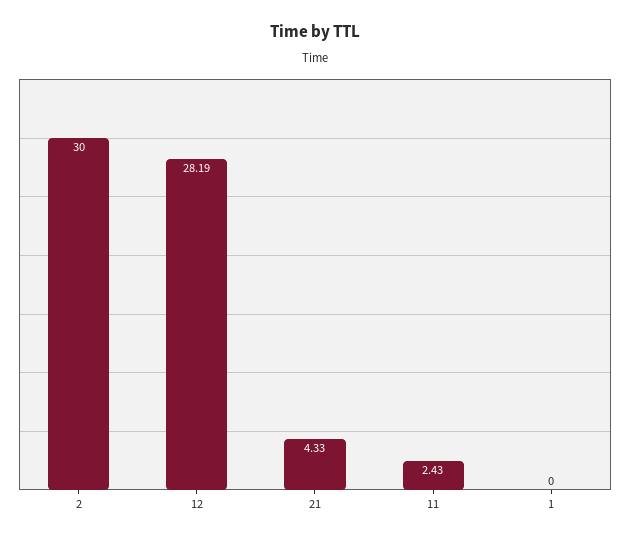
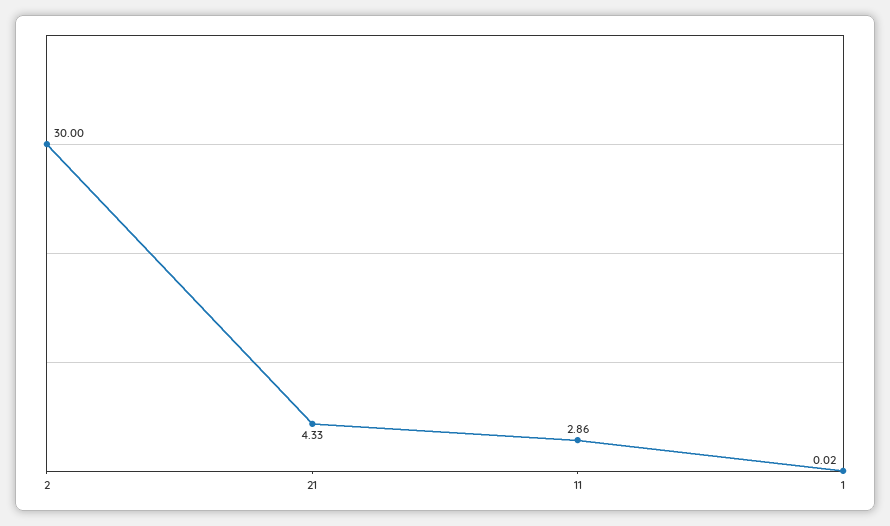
12: 28.19 -> none
11: 2.43 -> 2.86
1: 0 -> 0.02

